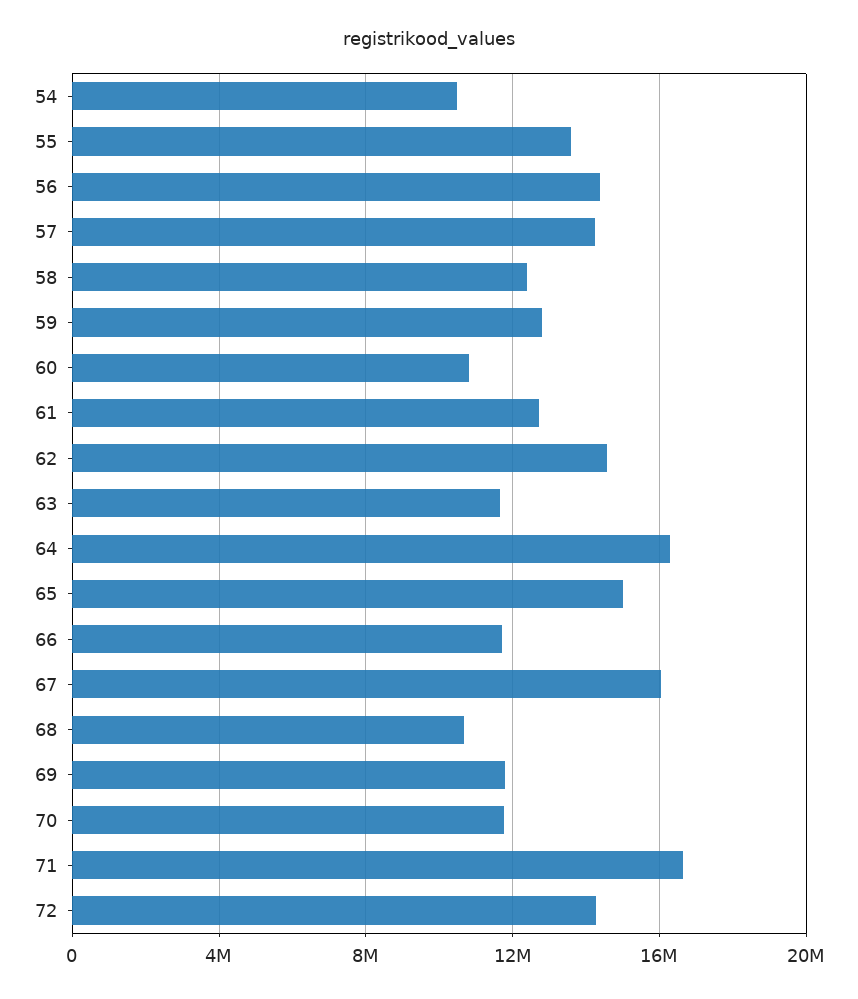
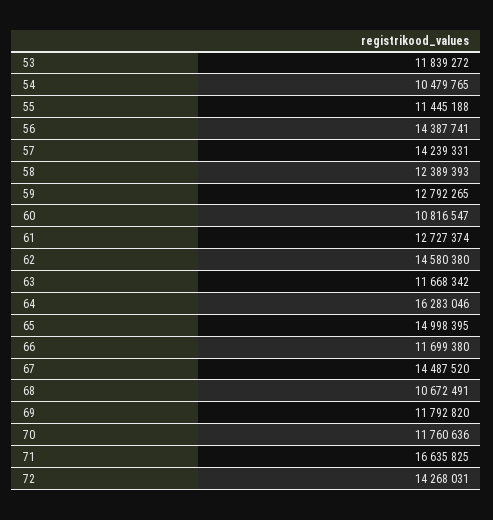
55: 13500000 -> 11445188
67: 16000000 -> 14487520
53: none -> 11839272

